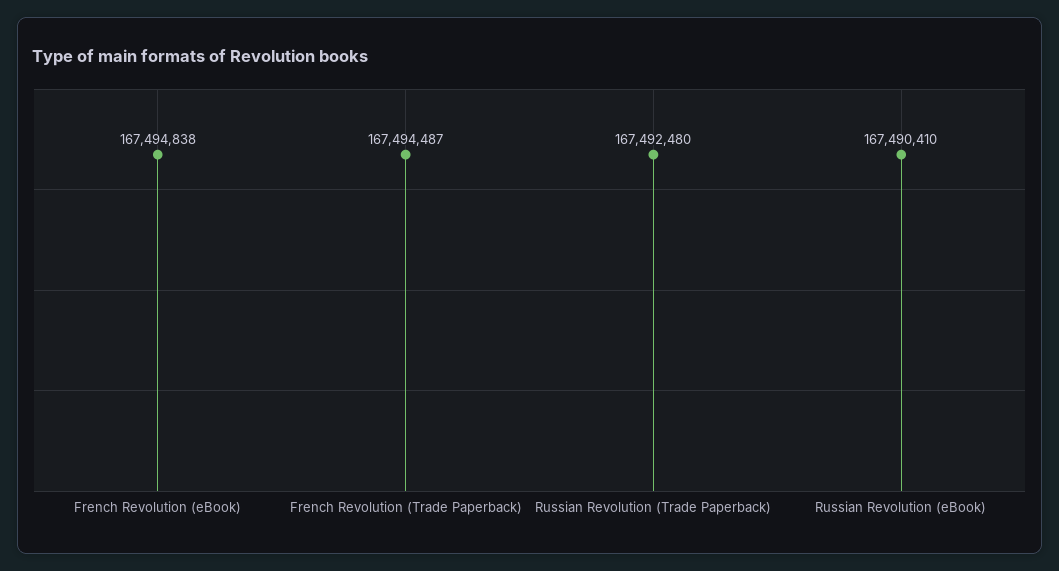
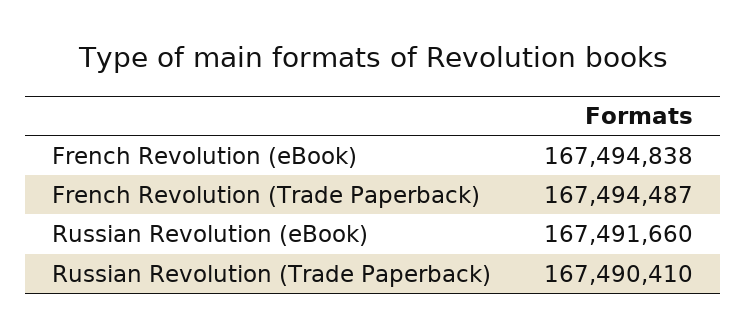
Russian Revolution (Trade Paperback): 167492480 -> 167490410
Russian Revolution (eBook): 167490410 -> 167491660

